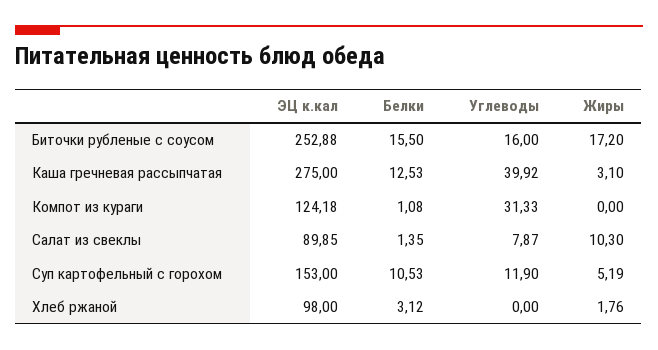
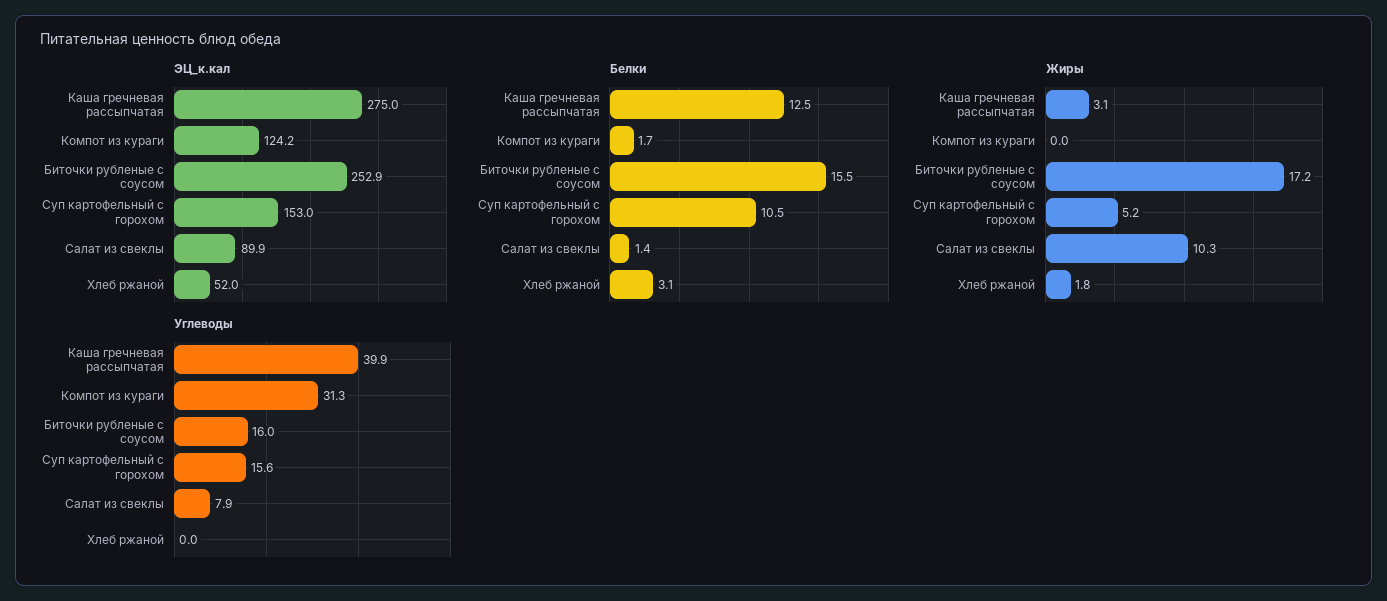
Белки, Компот из кураги: 1.08 -> 1.7
Углеводы, Суп картофельный с горохом: 11.9 -> 15.6
ЭЦ к.кал, Хлеб ржаной: 98 -> 52

